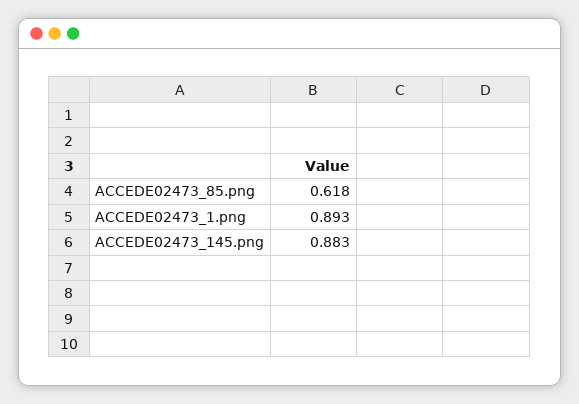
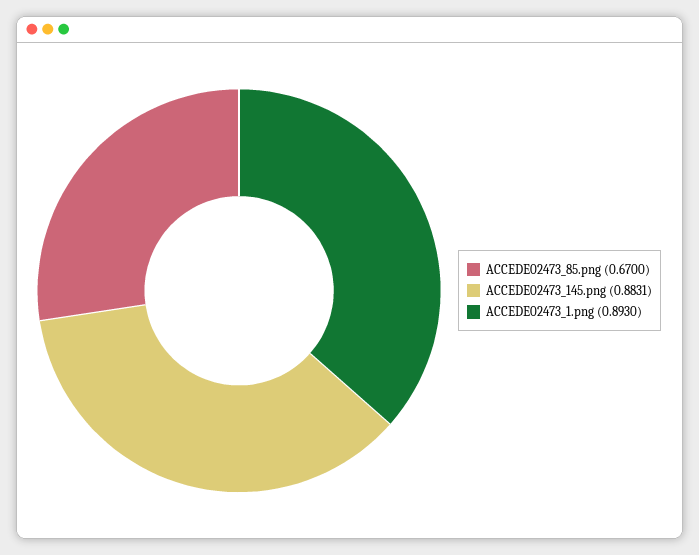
ACCEDE02473_85.png: 0.618 -> 0.67

